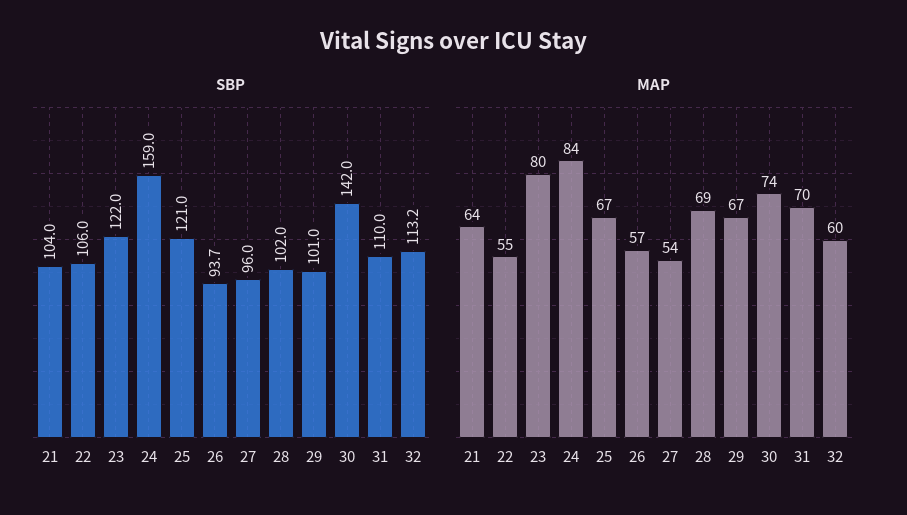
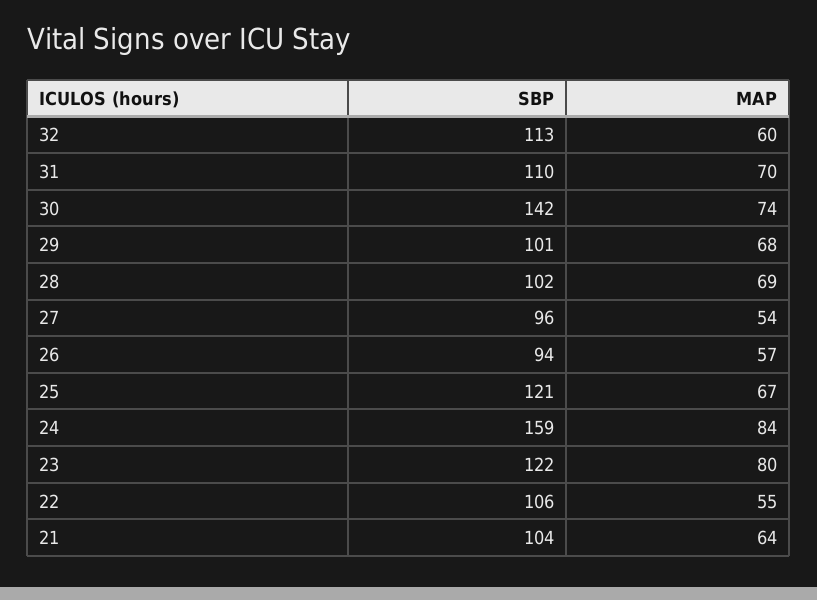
SBP, 26: 93.7 -> 94
SBP, 32: 113.2 -> 113
MAP, 29: 67 -> 68

